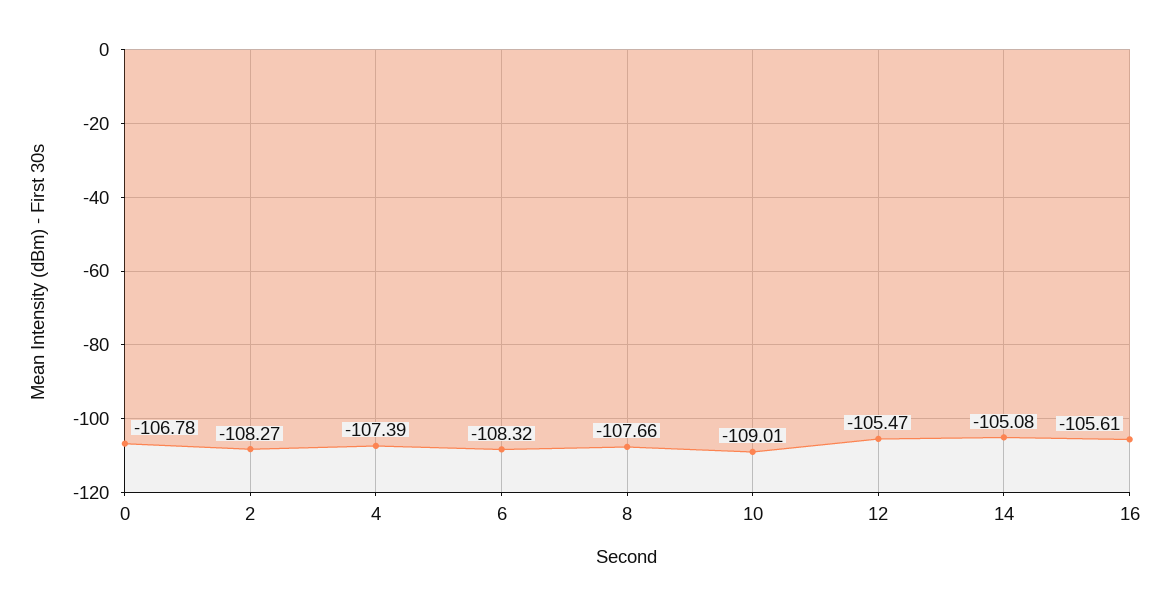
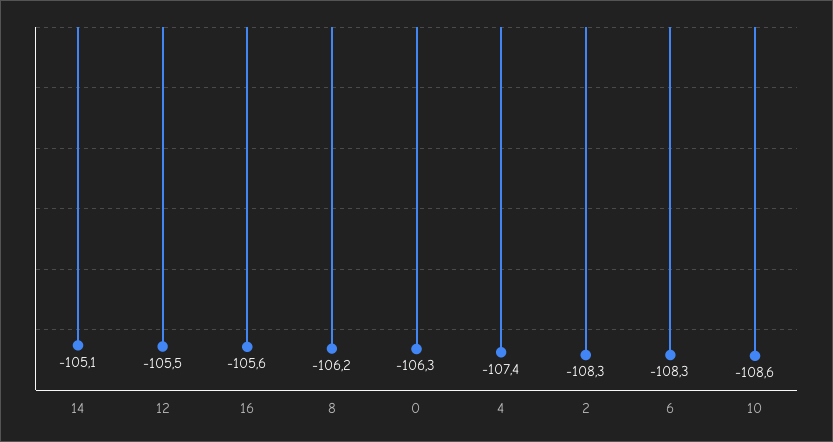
0: -106.78 -> -106.3
8: -107.66 -> -106.2
10: -109.01 -> -108.6

